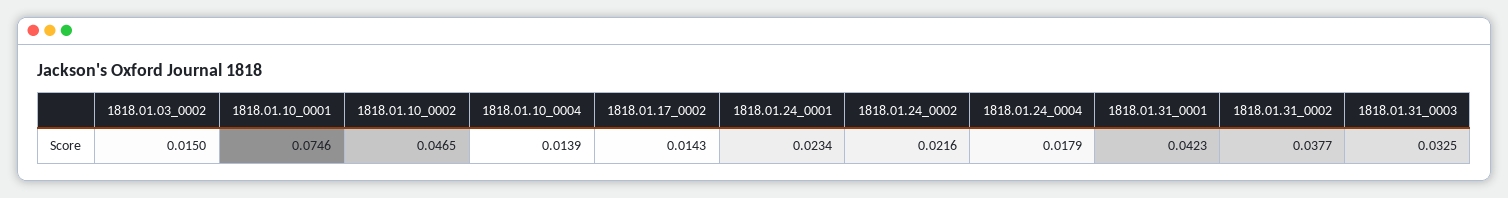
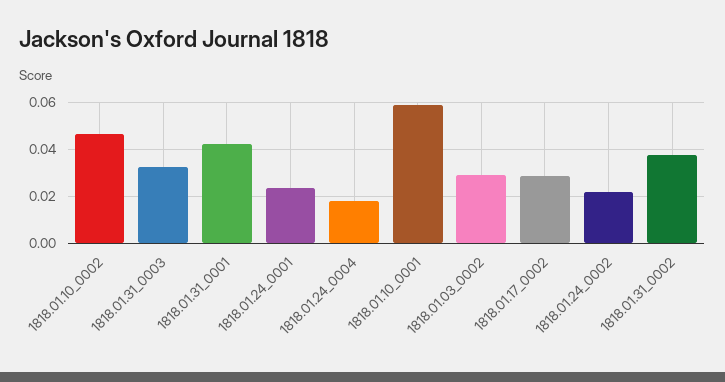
1818.01.03_0002: 0.015 -> 0.03
1818.01.10_0001: 0.0746 -> 0.06
1818.01.10_0004: 0.0139 -> none
1818.01.17_0002: 0.0143 -> 0.03

